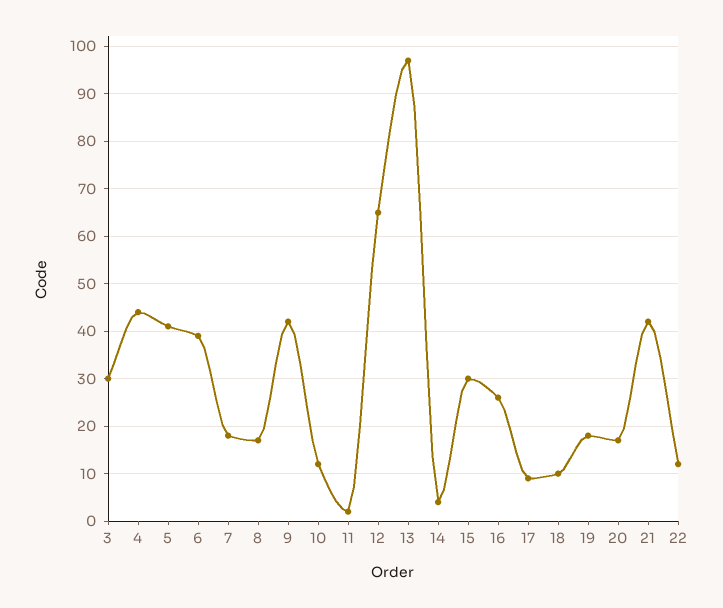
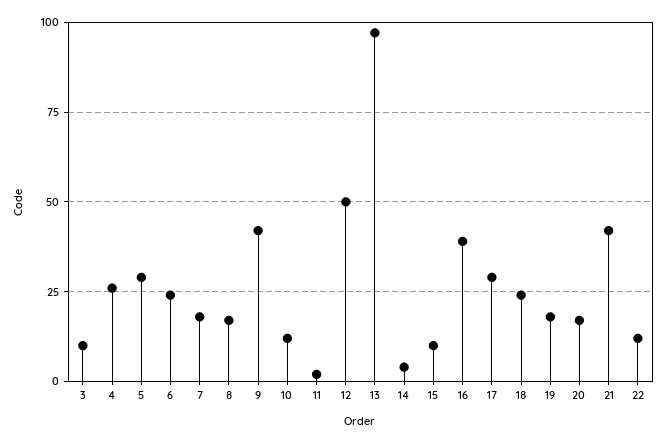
3: 30 -> 10
4: 45 -> 25
5: 40 -> 30
6: 40 -> 25
12: 65 -> 50
15: 30 -> 10
16: 25 -> 40
17: 10 -> 30
18: 10 -> 25

